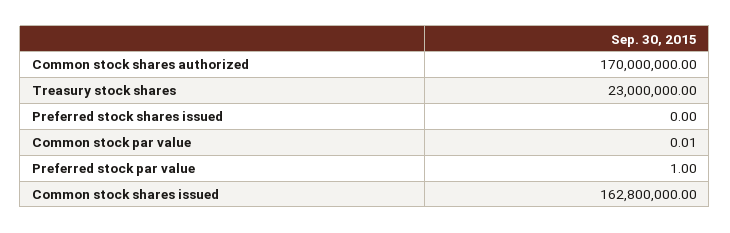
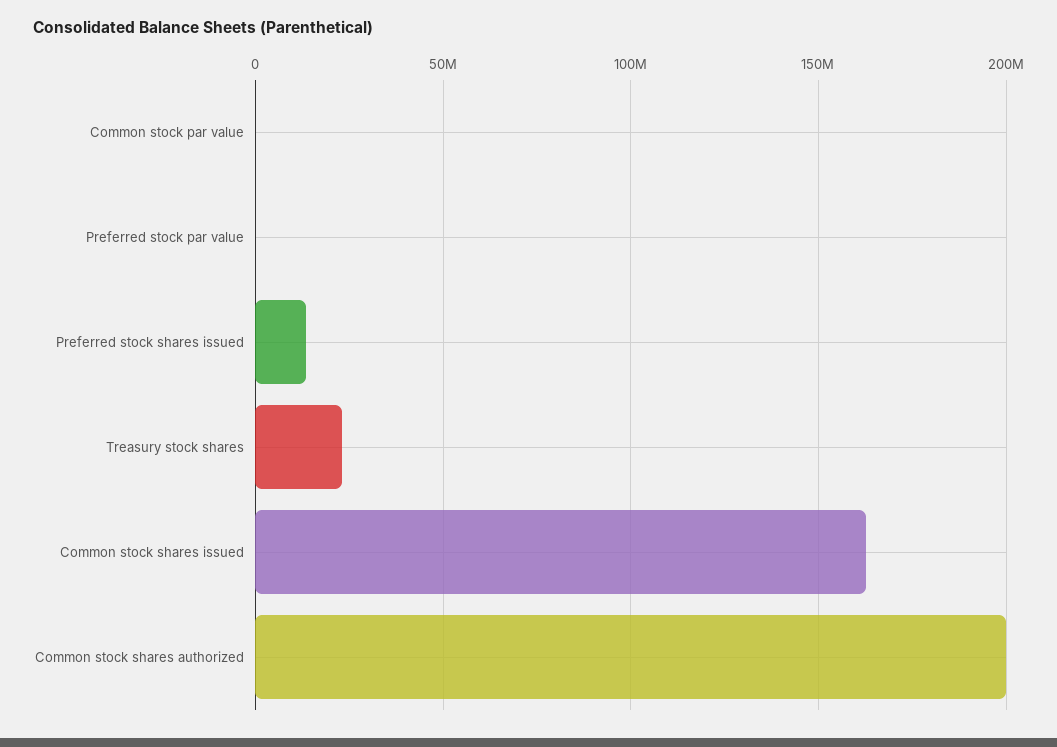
Common stock shares authorized: 170000000 -> 200000000
Preferred stock shares issued: 0 -> 15000000

